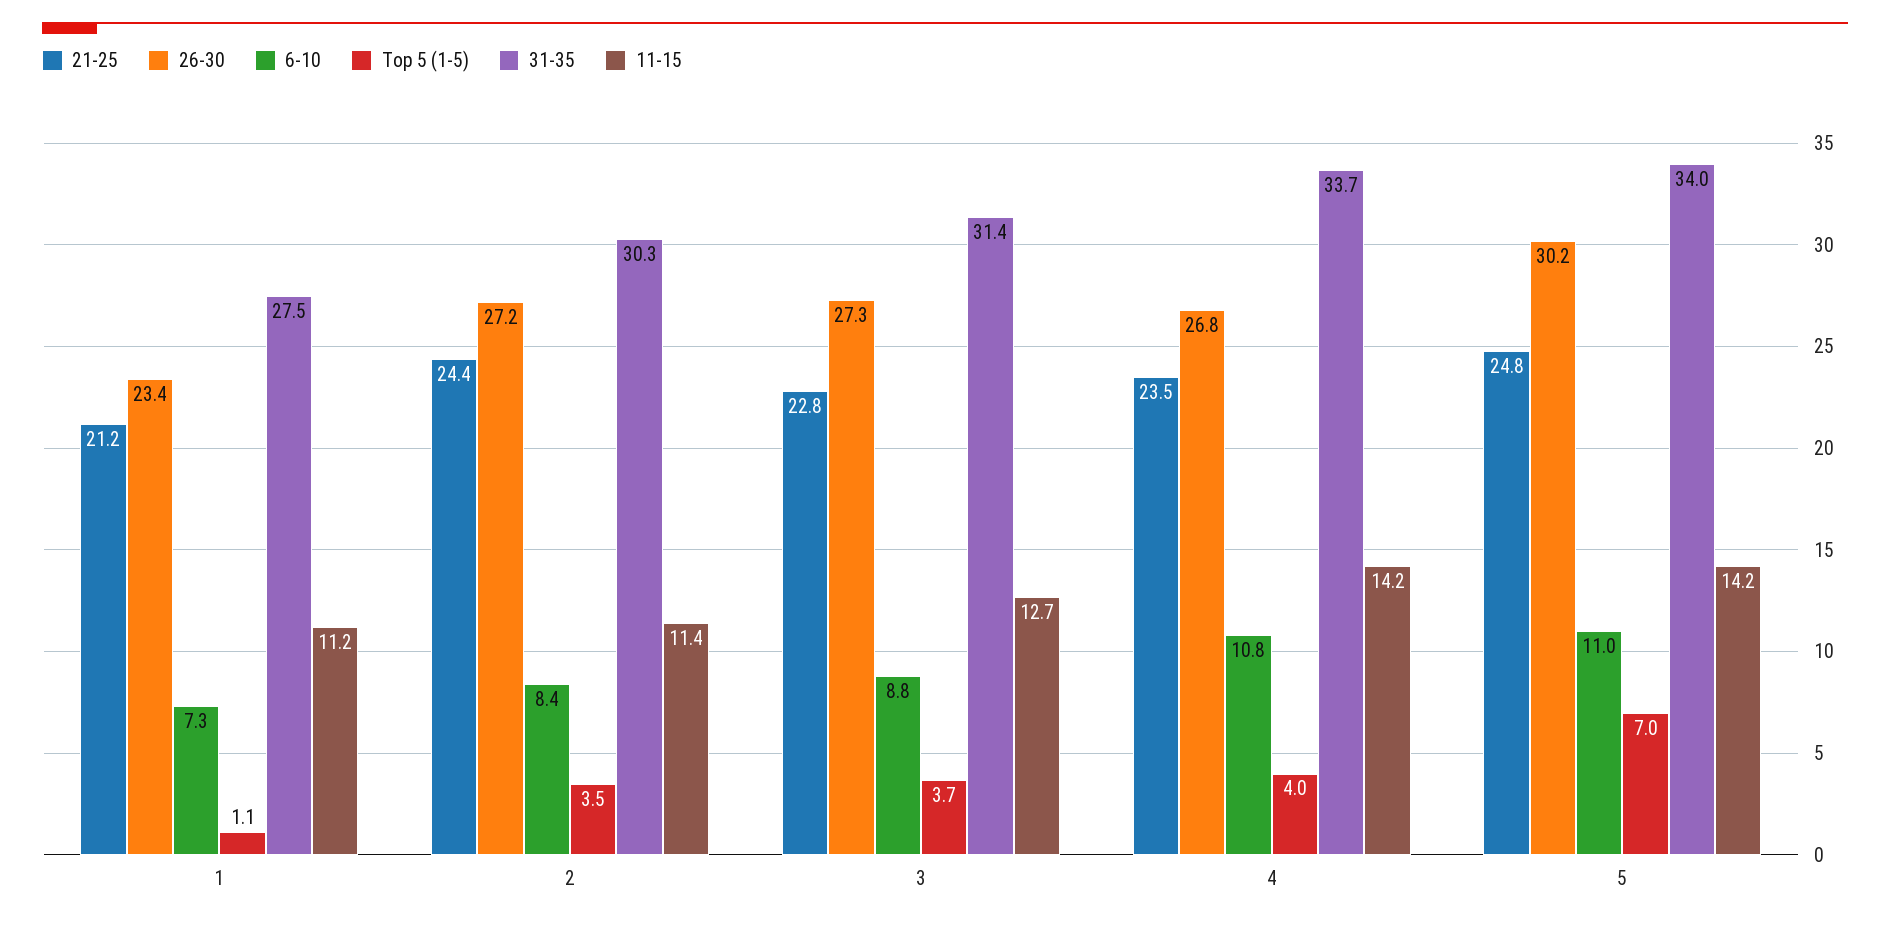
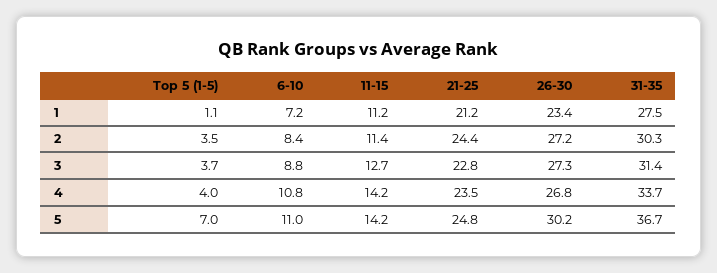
6-10, 1: 7.3 -> 7.2
31-35, 5: 34 -> 36.7

